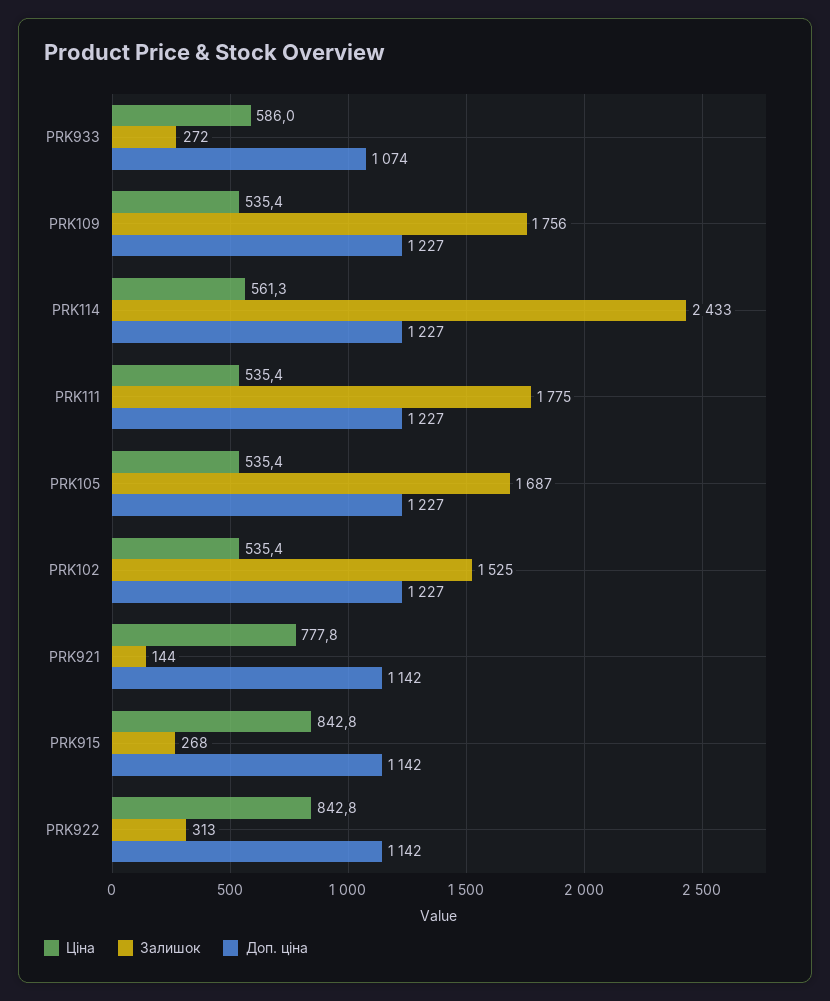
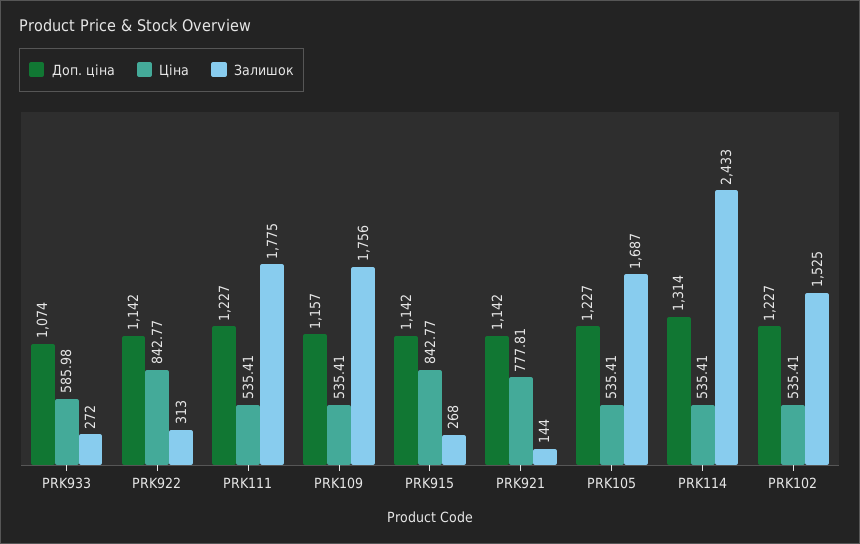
Доп. ціна, PRK109: 1227 -> 1157
Ціна, PRK114: 561.3 -> 535.41
Доп. ціна, PRK114: 1227 -> 1314

